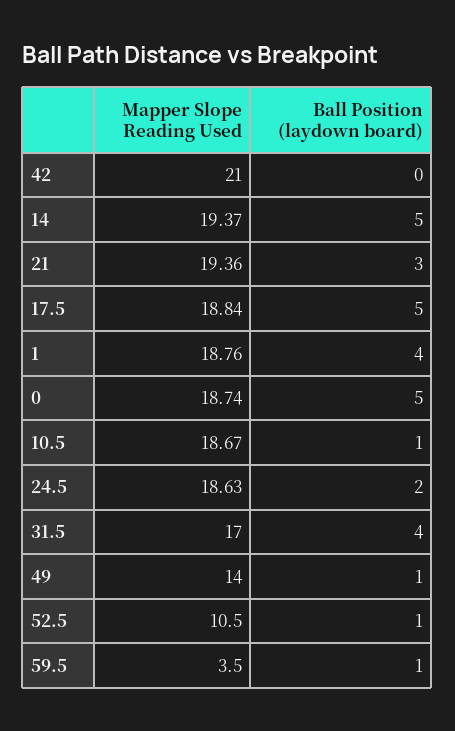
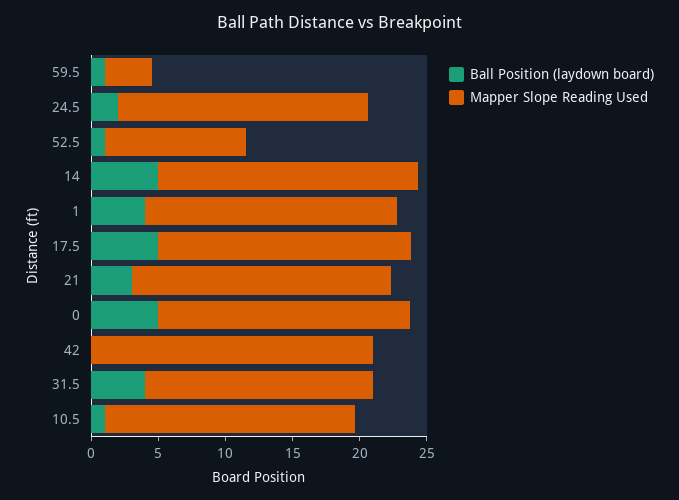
Mapper Slope Reading Used, 49: 14 -> none
Ball Position (laydown board), 49: 1 -> none

